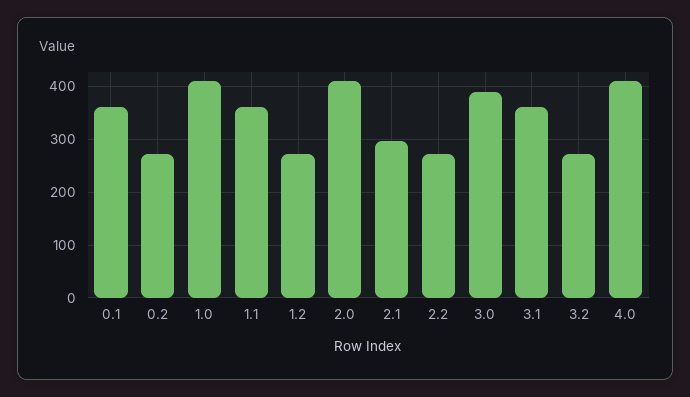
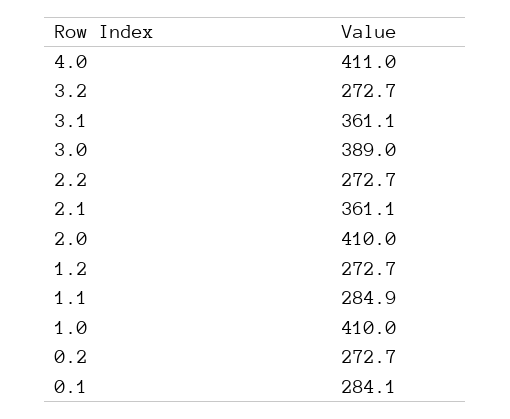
0.1: 360 -> 284.1
1.1: 360 -> 284.9
2.1: 300 -> 361.1

